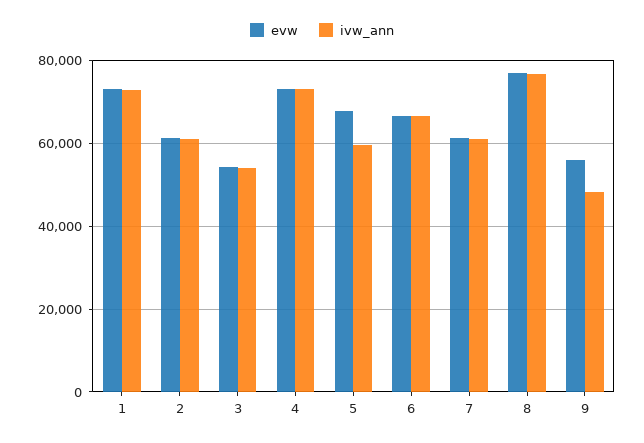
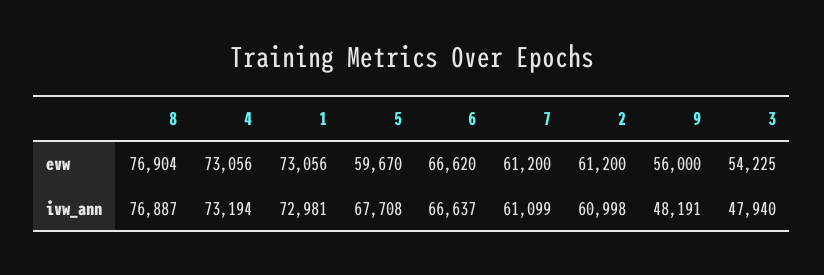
ivw_ann, 3: 54000 -> 47940
evw, 5: 68000 -> 59670
ivw_ann, 5: 60000 -> 67708

